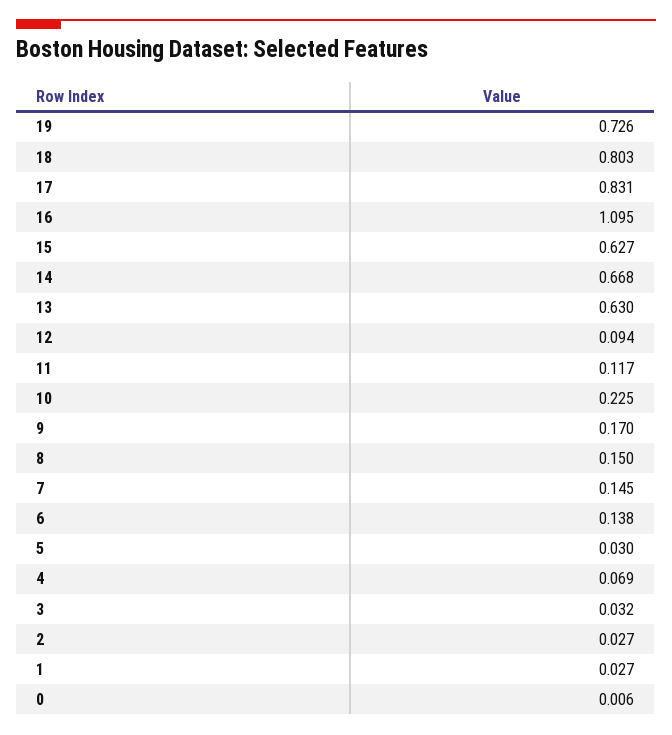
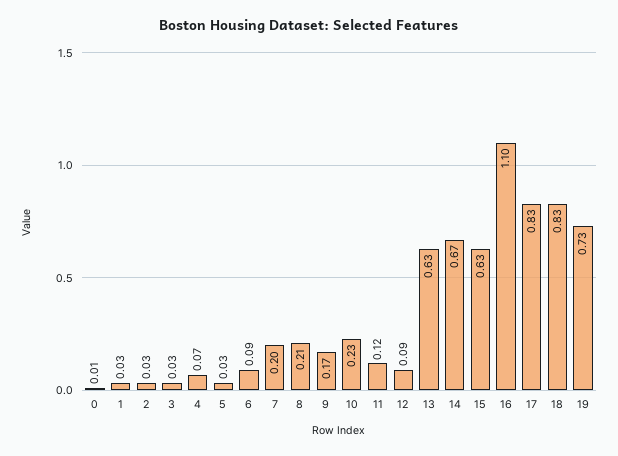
18: 0.803 -> 0.83
8: 0.15 -> 0.21
7: 0.145 -> 0.2
6: 0.138 -> 0.09

